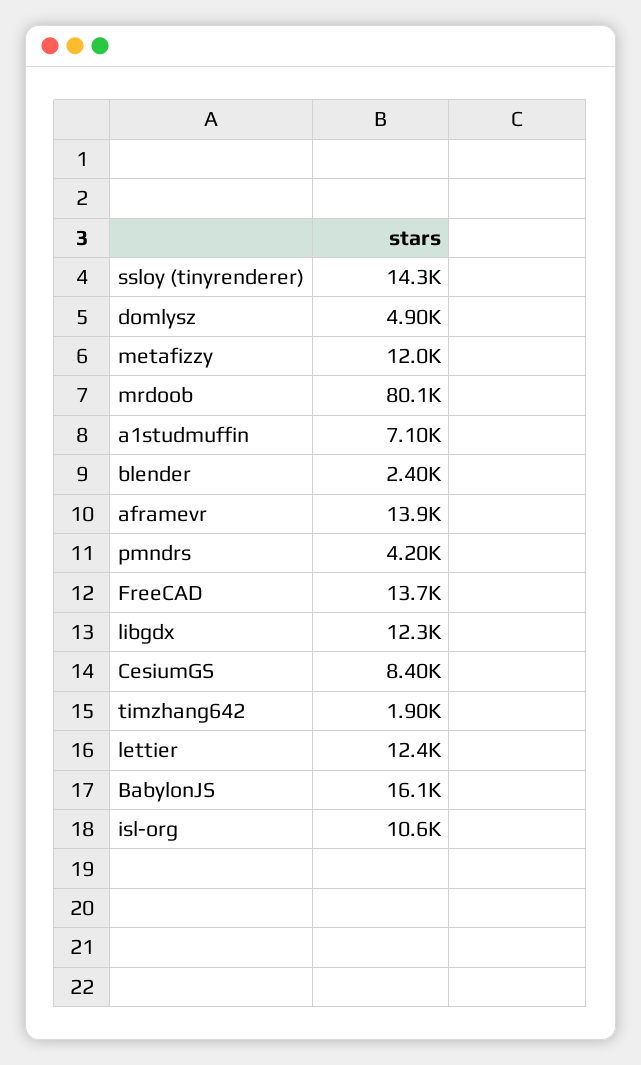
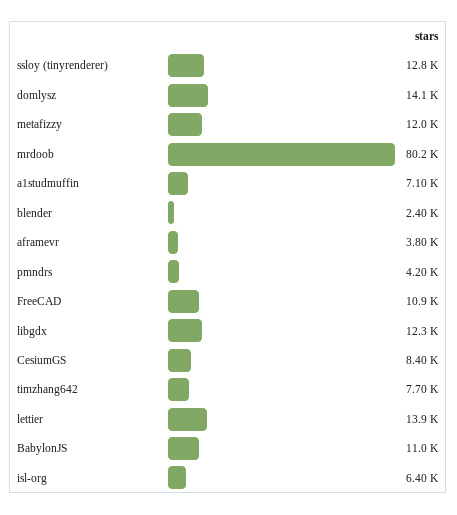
ssloy (tinyrenderer): 14300 -> 12800
domlysz: 4900 -> 14100
mrdoob: 80100 -> 80200
aframevr: 13900 -> 3800
FreeCAD: 13700 -> 10900
timzhang642: 1900 -> 7700
lettier: 12400 -> 13900
BabylonJS: 16100 -> 11000
isl-org: 10600 -> 6400

